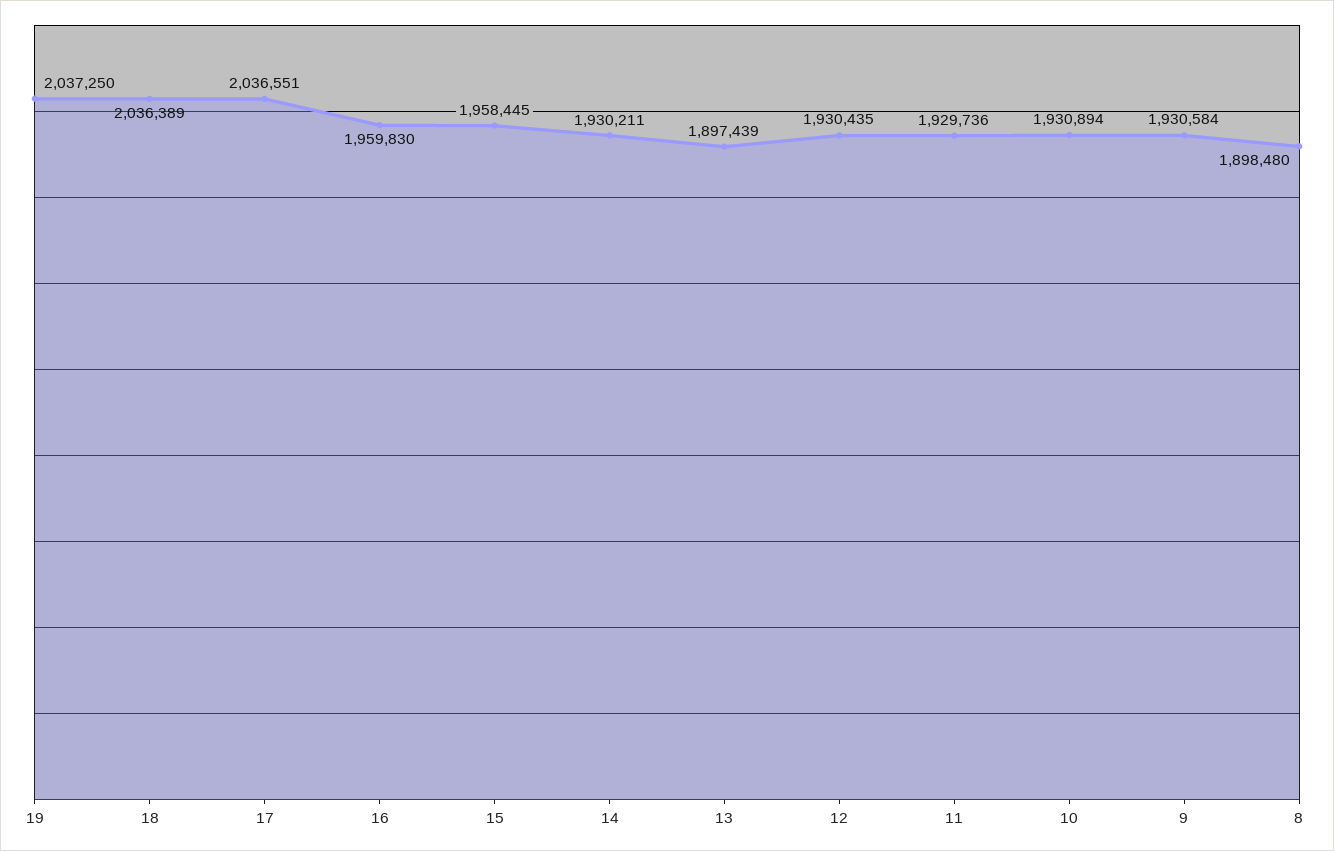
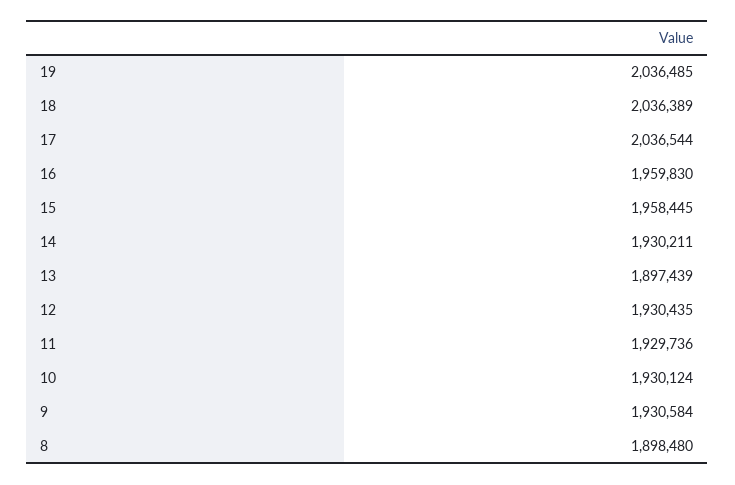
19: 2037250 -> 2036485
17: 2036551 -> 2036544
10: 1930894 -> 1930124

